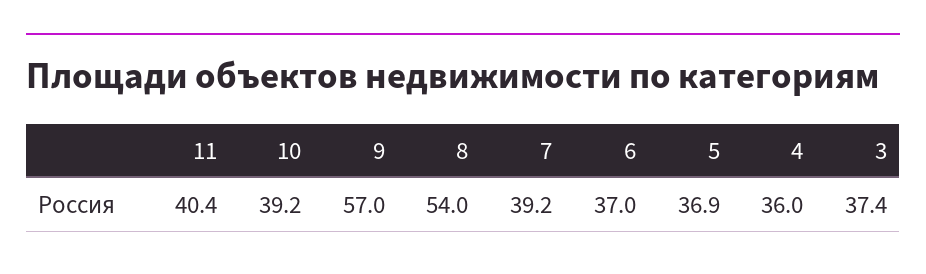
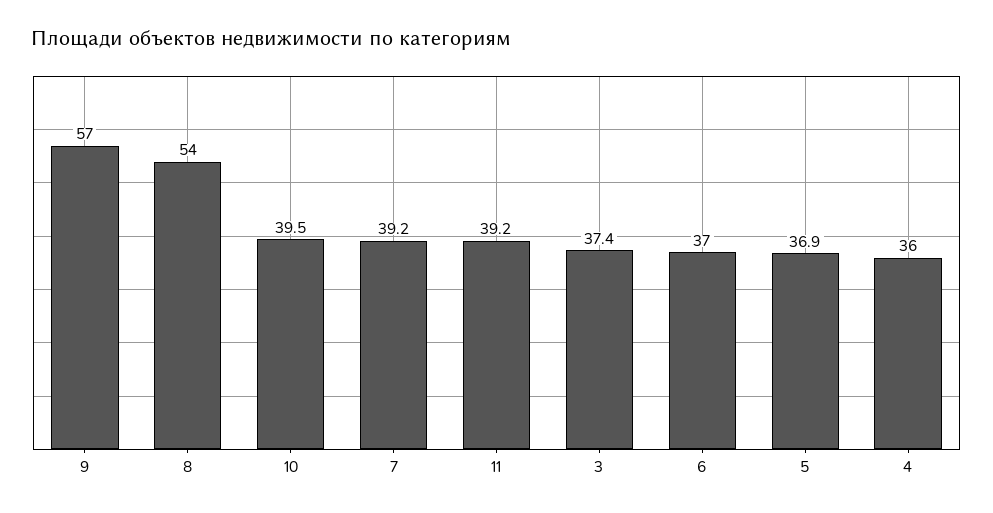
11: 40.4 -> 39.2
10: 39.2 -> 39.5

